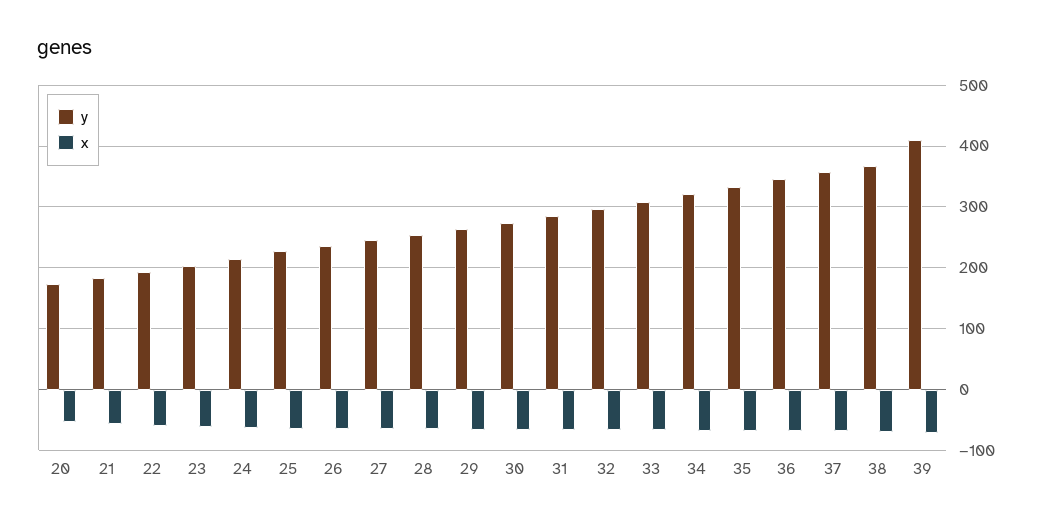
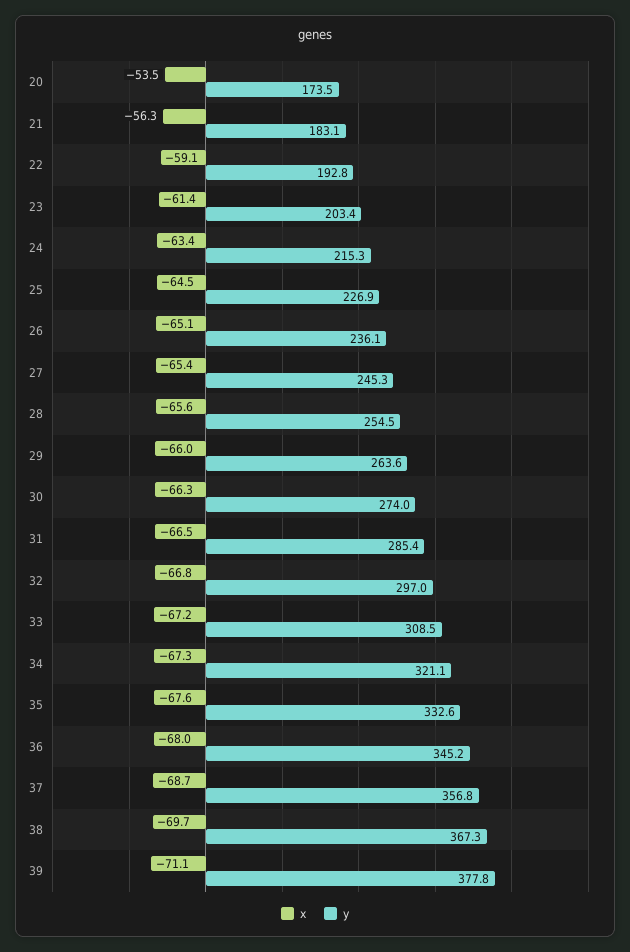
y, 39: 410 -> 377.8

